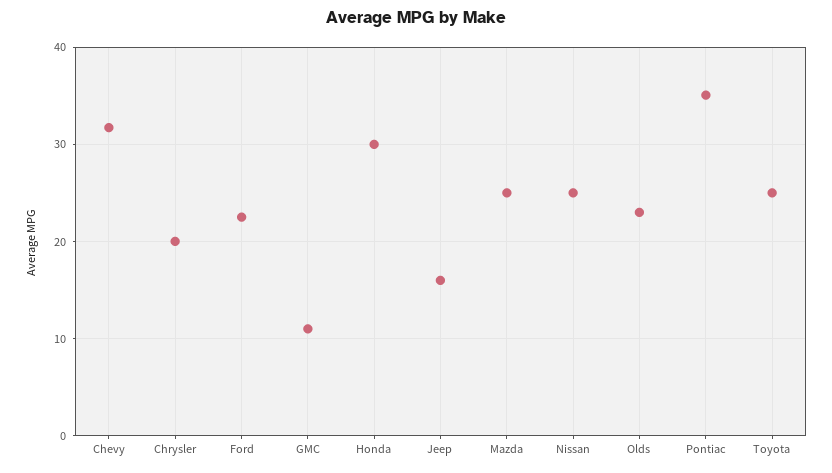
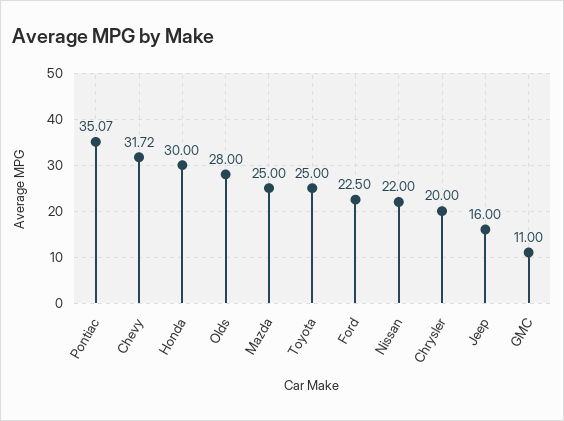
Nissan: 25 -> 22
Olds: 23 -> 28

